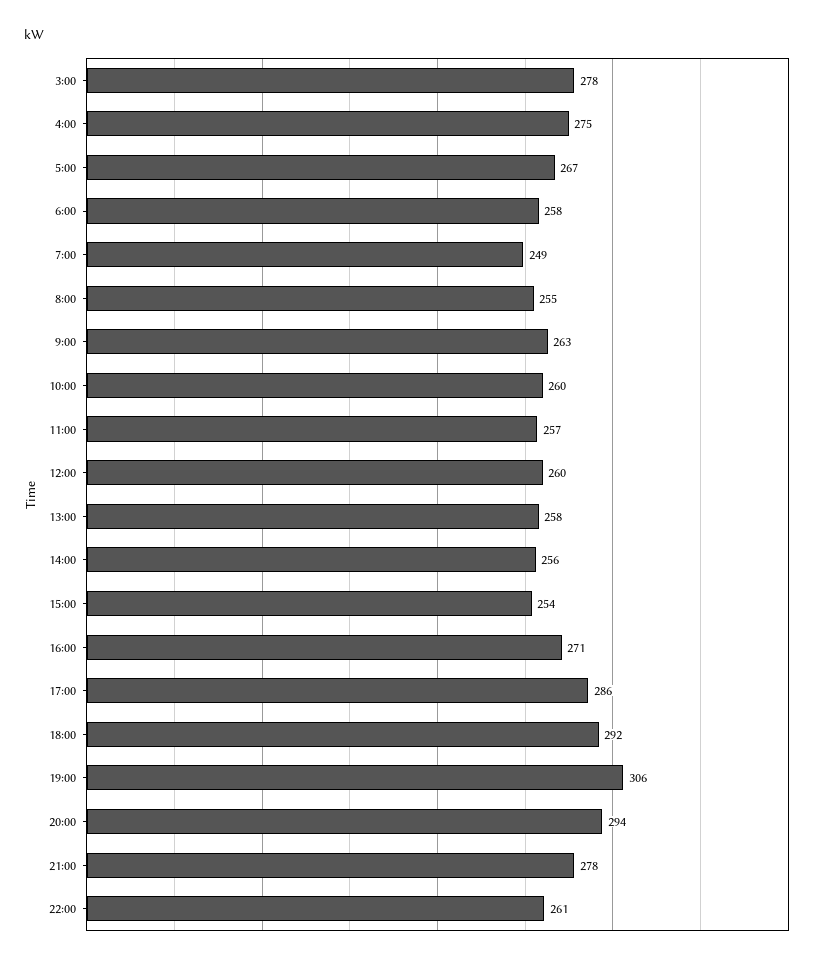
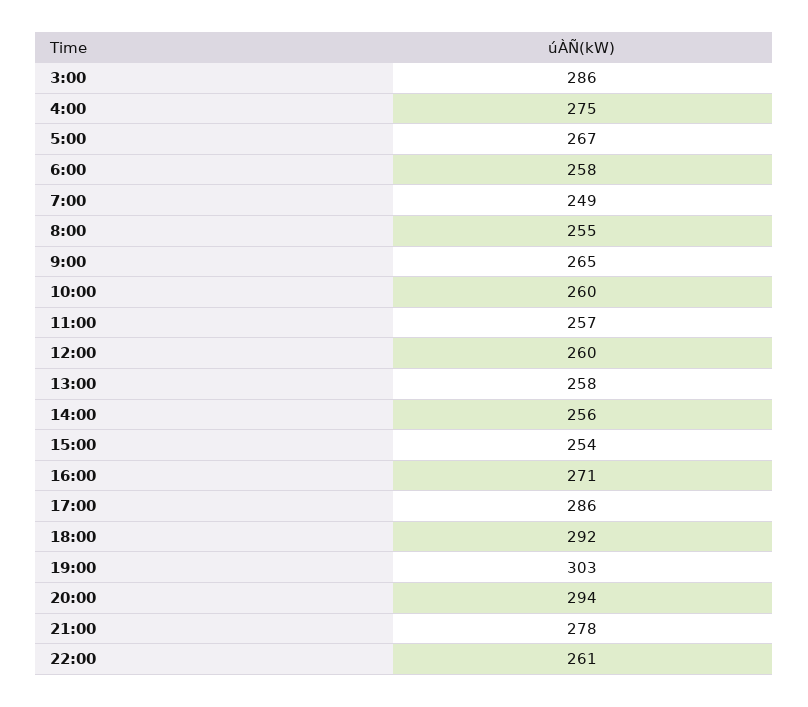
3:00: 278 -> 286
9:00: 263 -> 265
19:00: 306 -> 303

